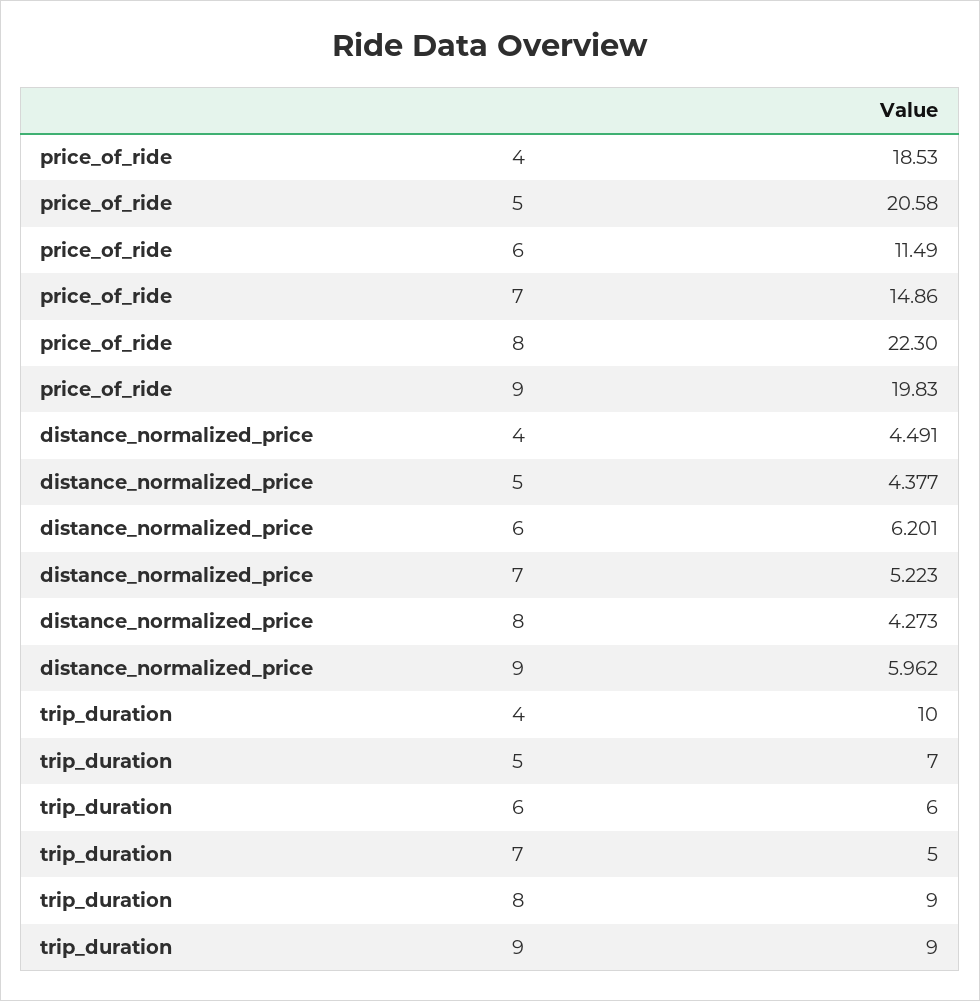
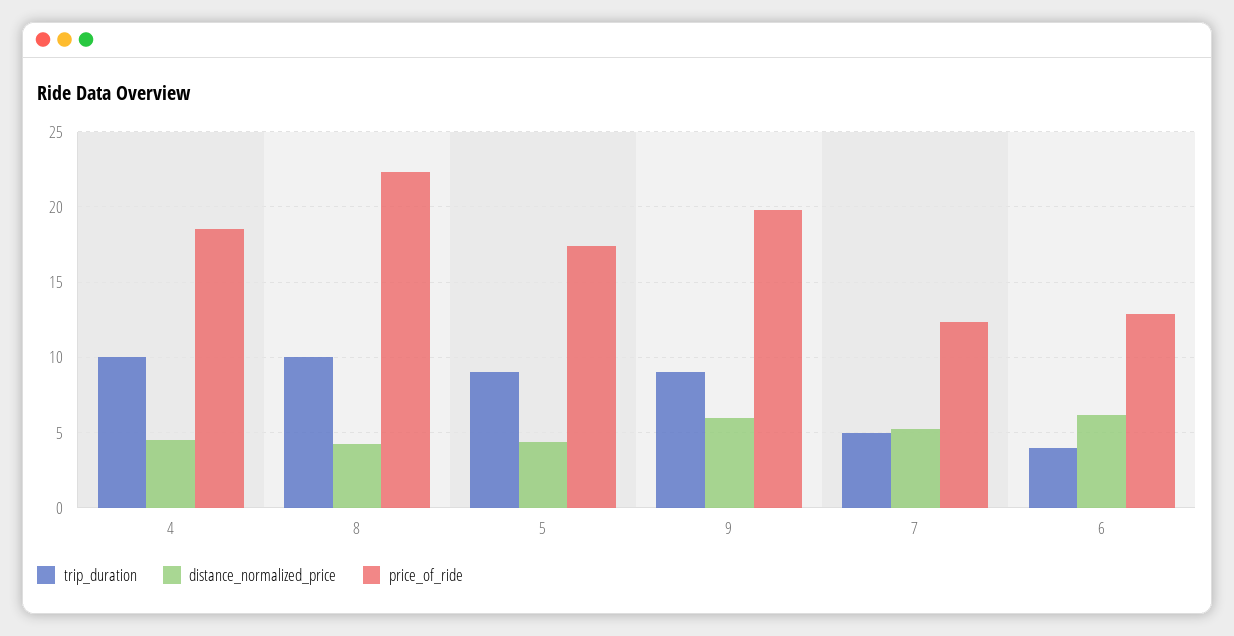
price_of_ride, 5: 20.58 -> 17.5
price_of_ride, 6: 11.49 -> 13
price_of_ride, 7: 14.86 -> 12.5
trip_duration, 5: 7 -> 9
trip_duration, 6: 6 -> 4
trip_duration, 8: 9 -> 10

